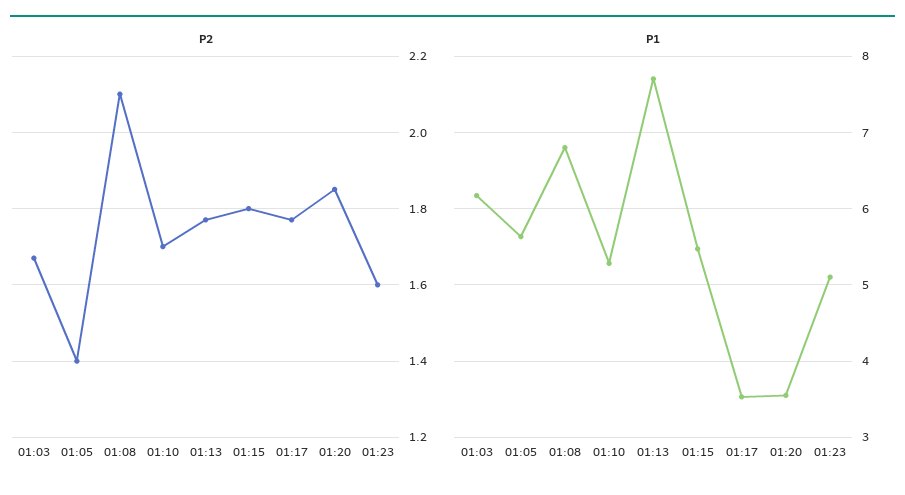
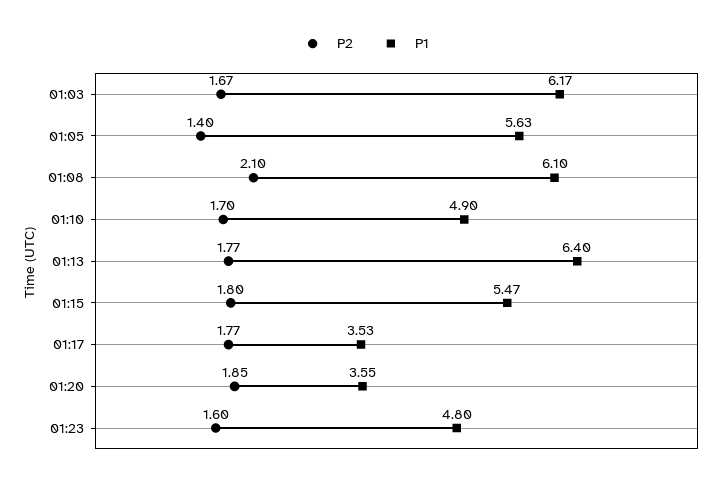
P1, 01:08: 6.8 -> 6.1
P1, 01:10: 5.3 -> 4.9
P1, 01:13: 7.7 -> 6.4
P1, 01:23: 5.1 -> 4.8

